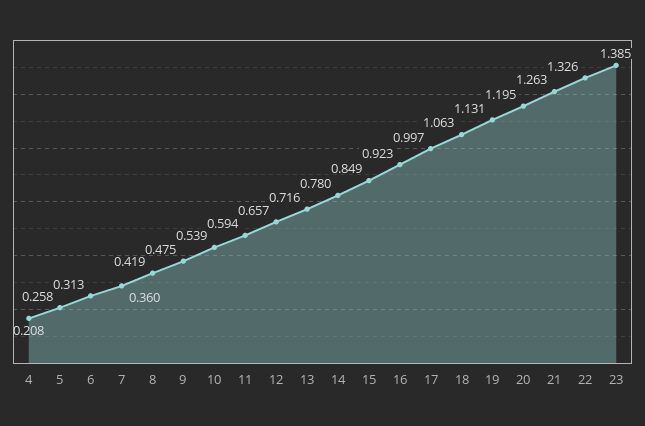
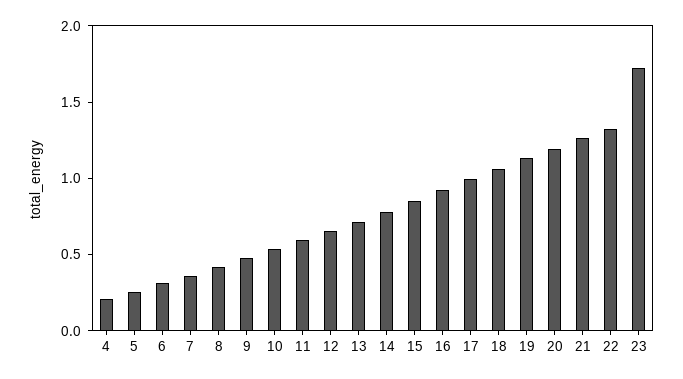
23: 1.385 -> 1.7

